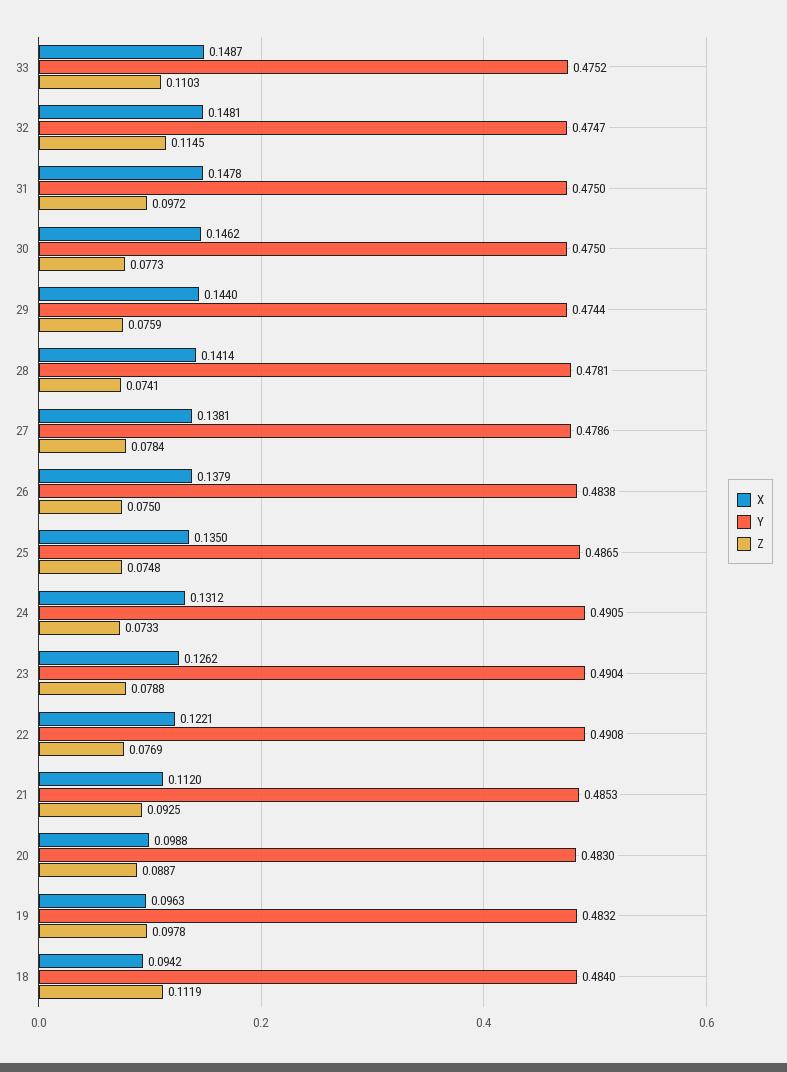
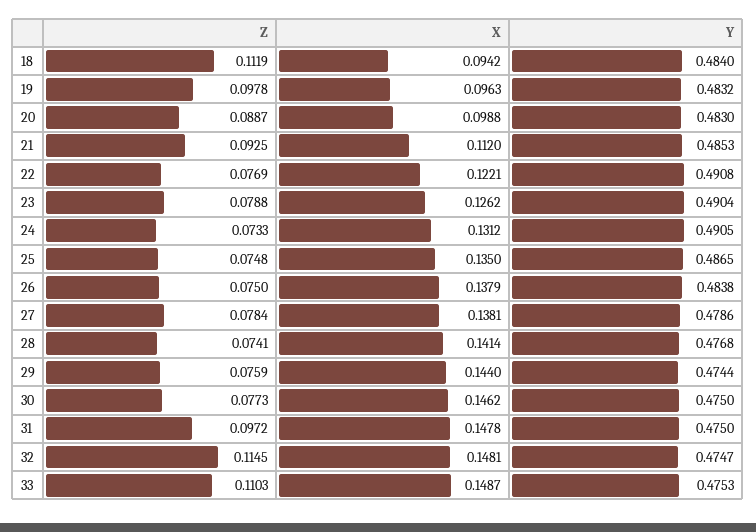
Y, 33: 0.4752 -> 0.4753
Y, 28: 0.4781 -> 0.4768

